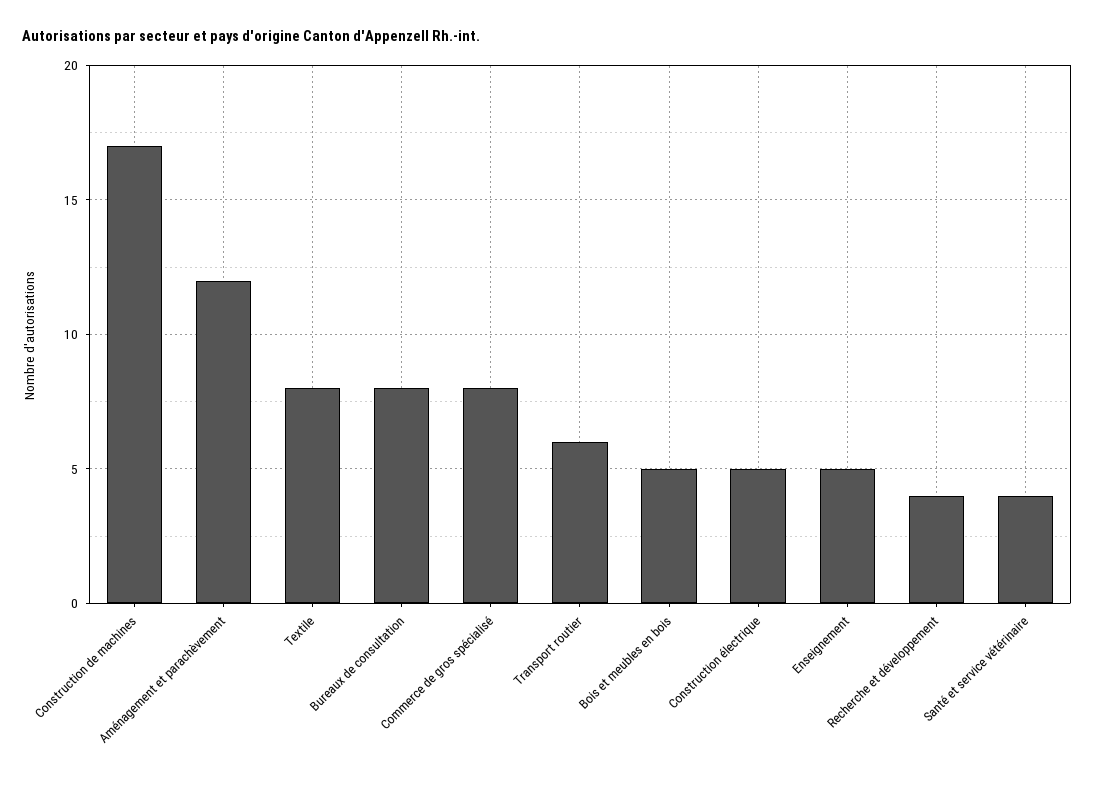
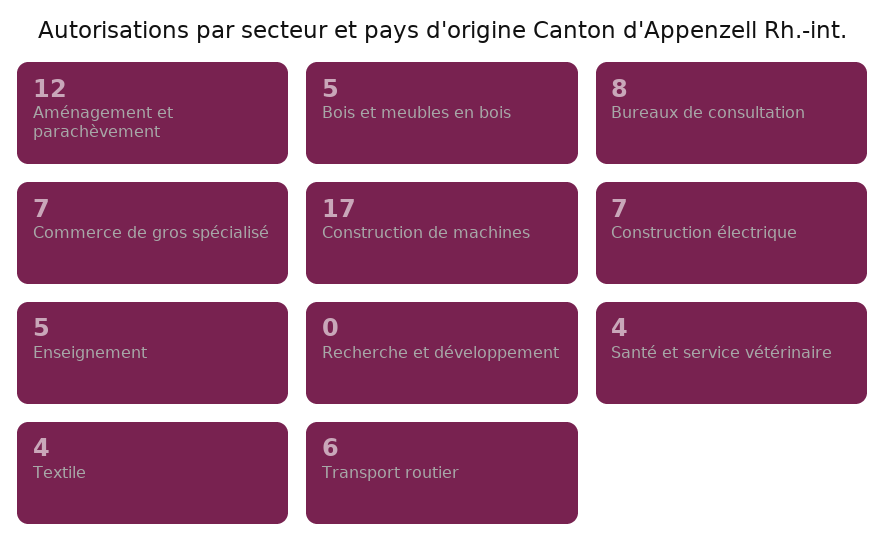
Textile: 8 -> 4
Commerce de gros spécialisé: 8 -> 7
Construction électrique: 5 -> 7
Recherche et développement: 4 -> 0

